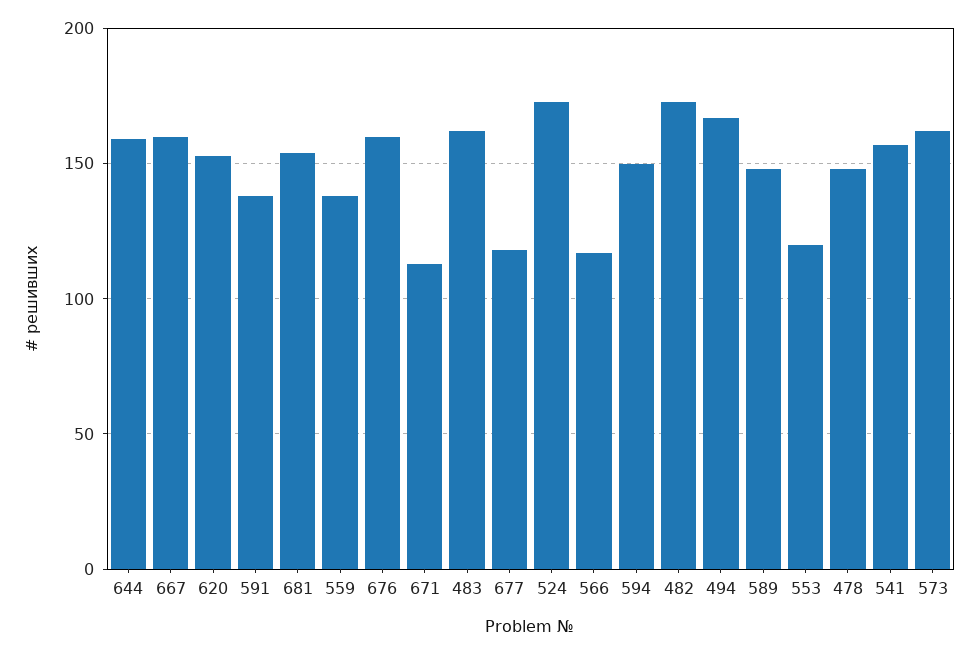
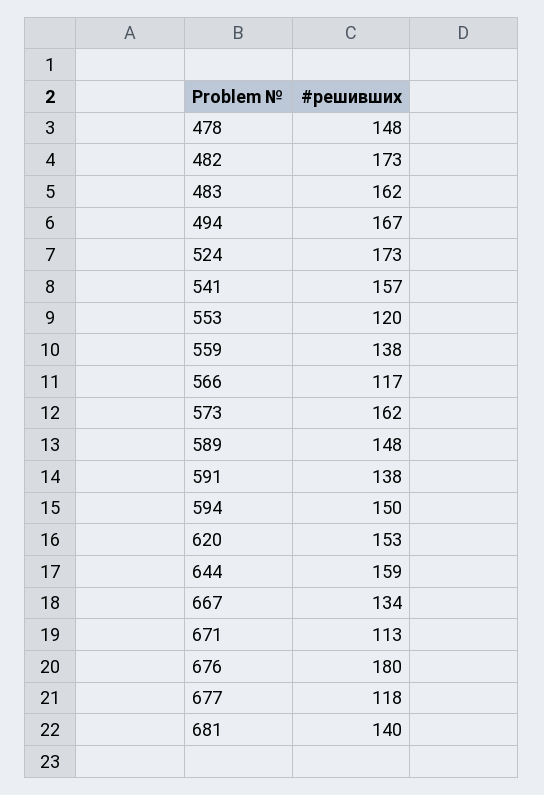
667: 160 -> 134
681: 155 -> 140
676: 160 -> 180

